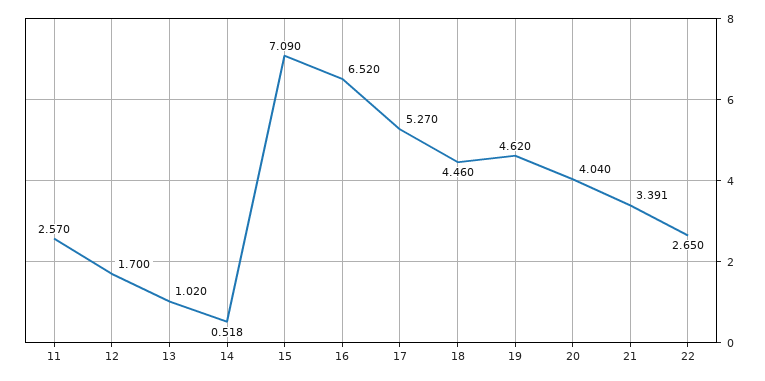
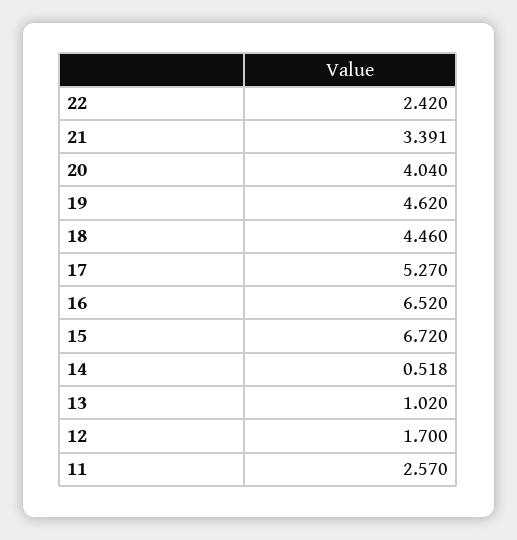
15: 7.09 -> 6.72
22: 2.65 -> 2.42

